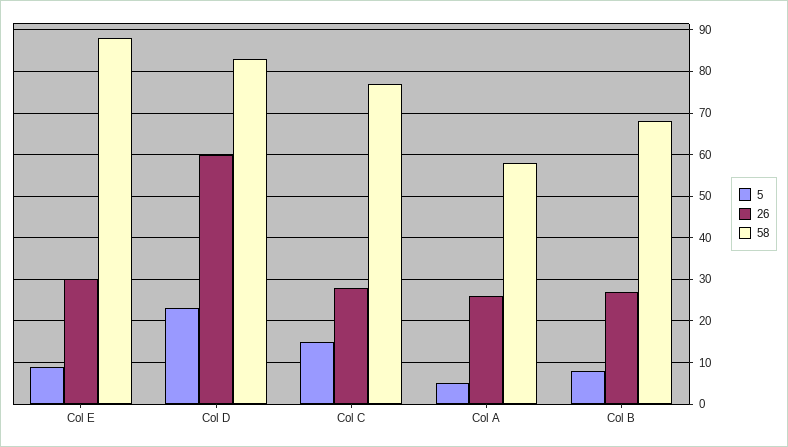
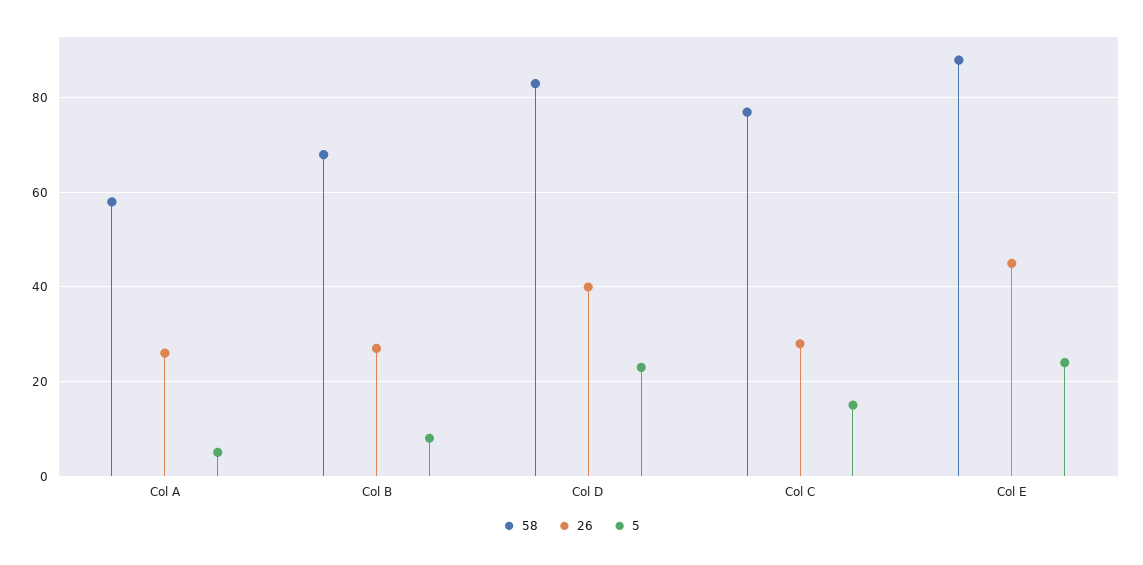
5, Col E: 10 -> 25
26, Col E: 30 -> 45
26, Col D: 60 -> 40

